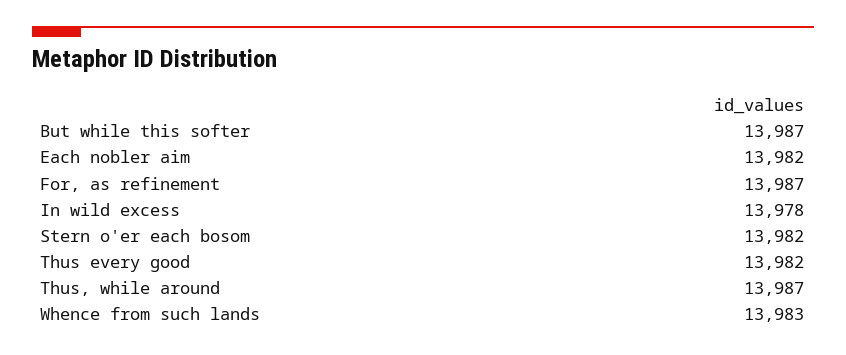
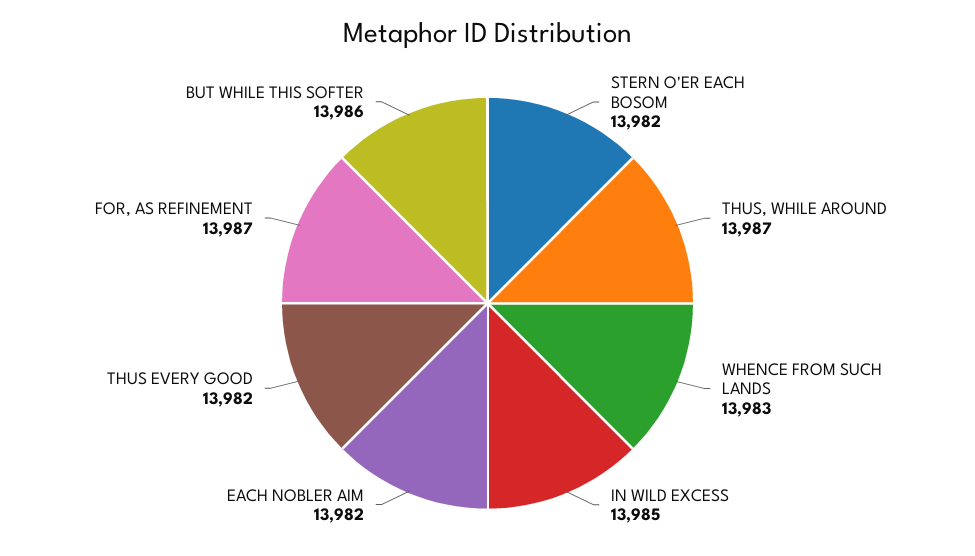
But while this softer: 13987 -> 13986
In wild excess: 13978 -> 13985

